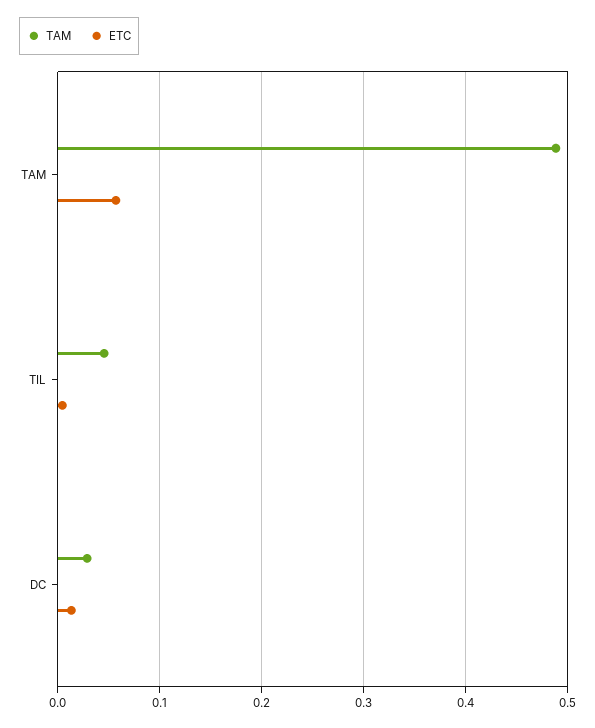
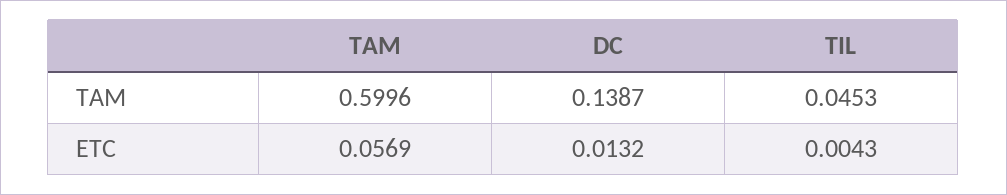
TAM, TAM: 0.49 -> 0.5996
TAM, DC: 0.03 -> 0.1387

